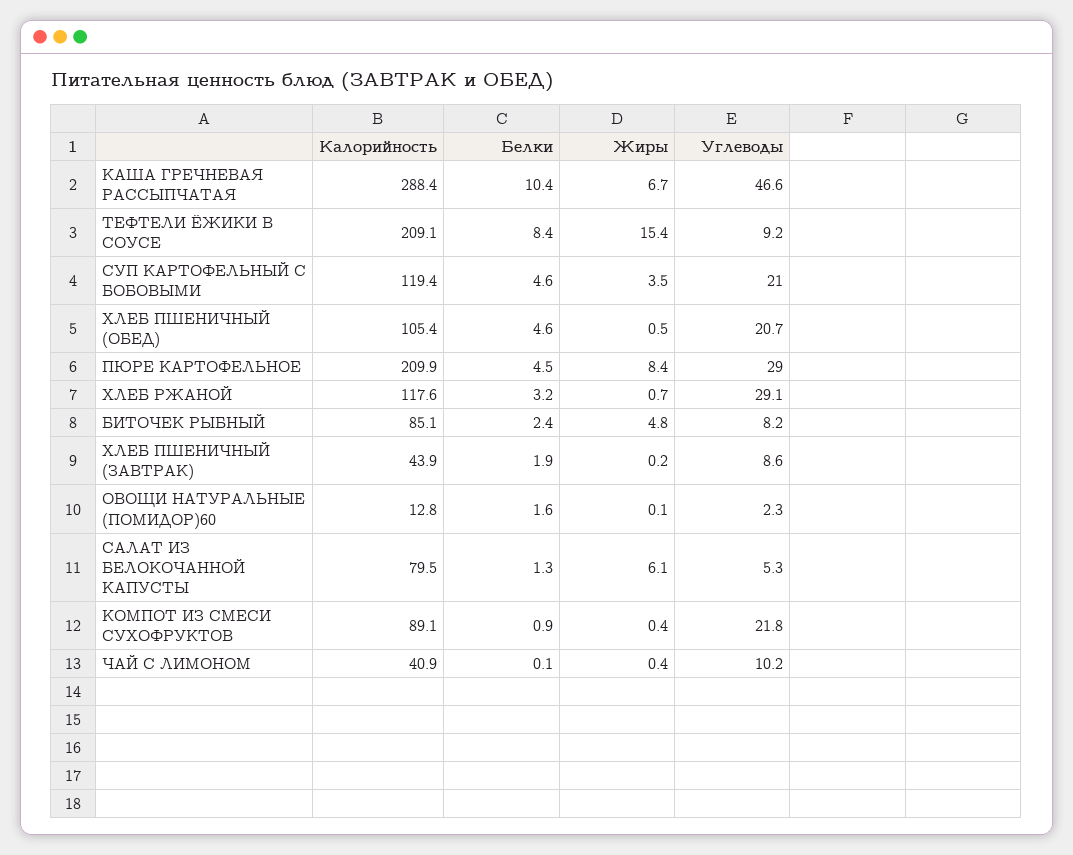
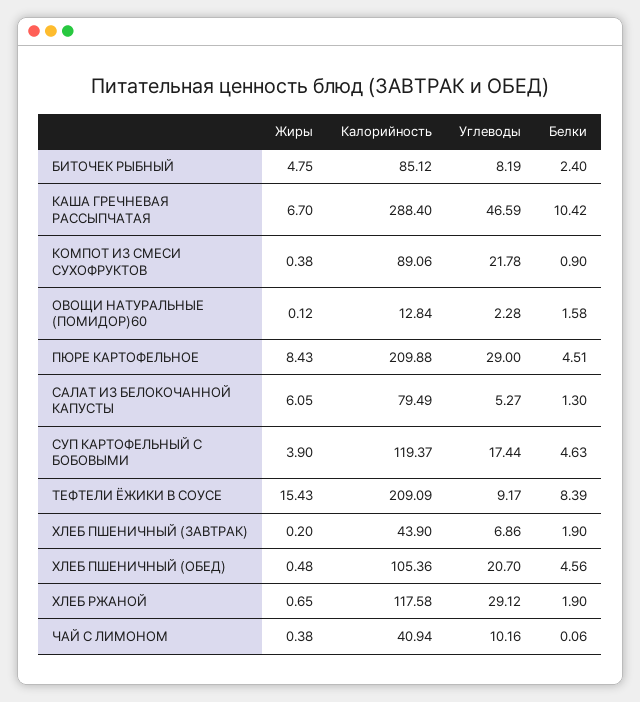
Жиры, СУП КАРТОФЕЛЬНЫЙ С БОБОВЫМИ: 3.5 -> 3.9
Углеводы, СУП КАРТОФЕЛЬНЫЙ С БОБОВЫМИ: 21 -> 17.44
Белки, ХЛЕБ РЖАНОЙ: 3.2 -> 1.9
Углеводы, ХЛЕБ ПШЕНИЧНЫЙ (ЗАВТРАК): 8.6 -> 6.86

